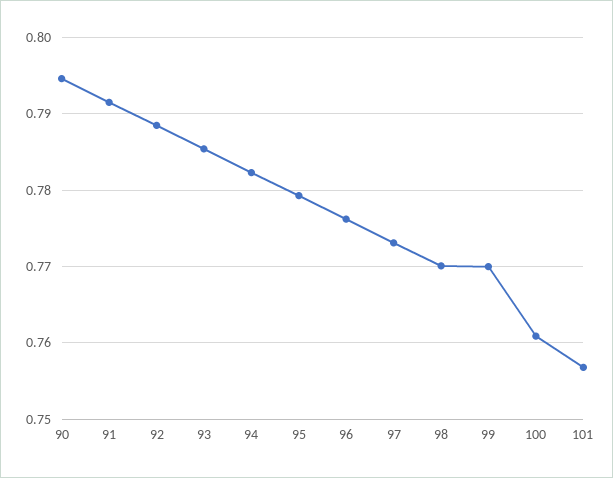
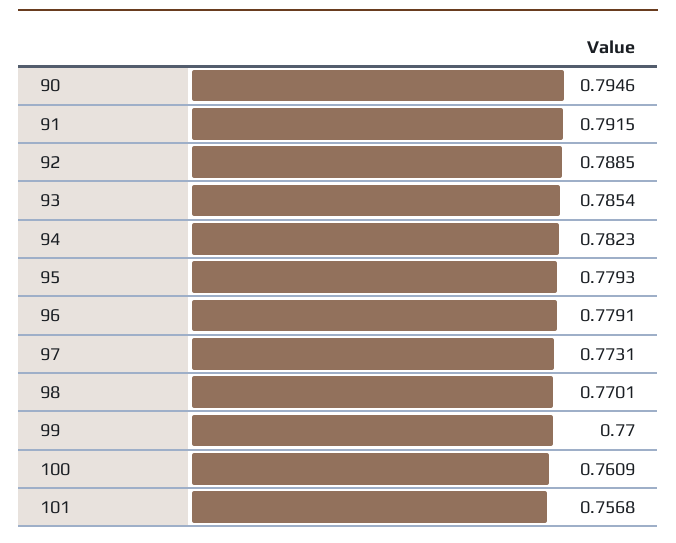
96: 0.776 -> 0.7791

